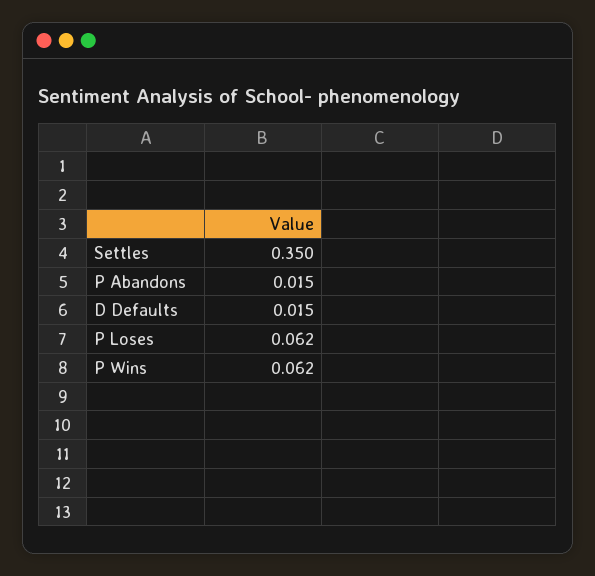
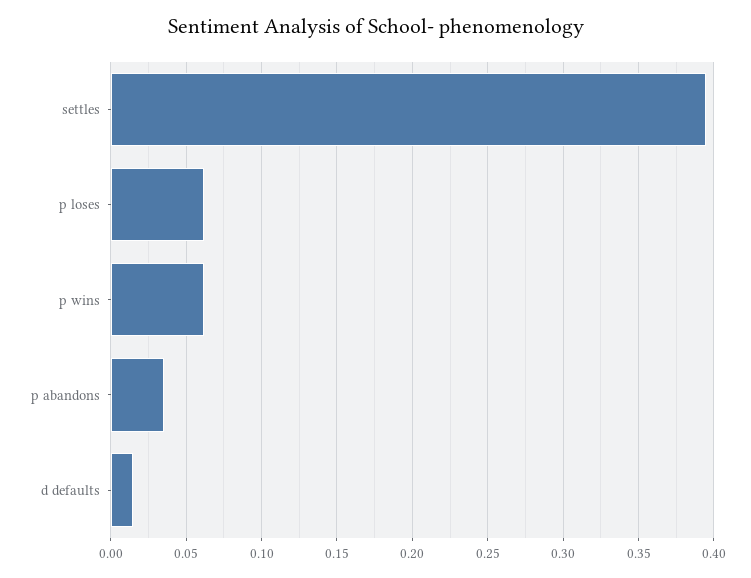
Settles: 0.35 -> 0.395
P Abandons: 0.015 -> 0.035

